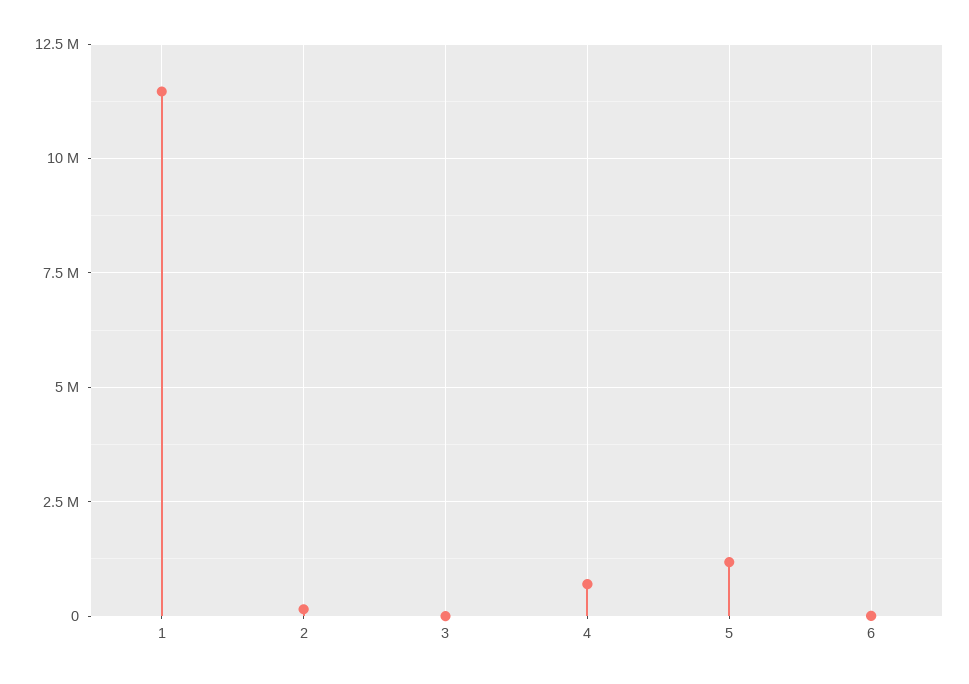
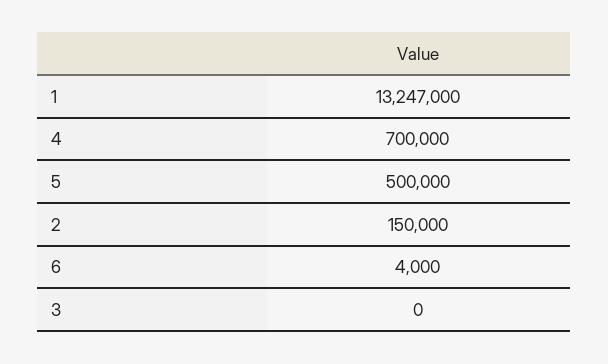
1: 11500000 -> 13247000
5: 1250000 -> 500000

